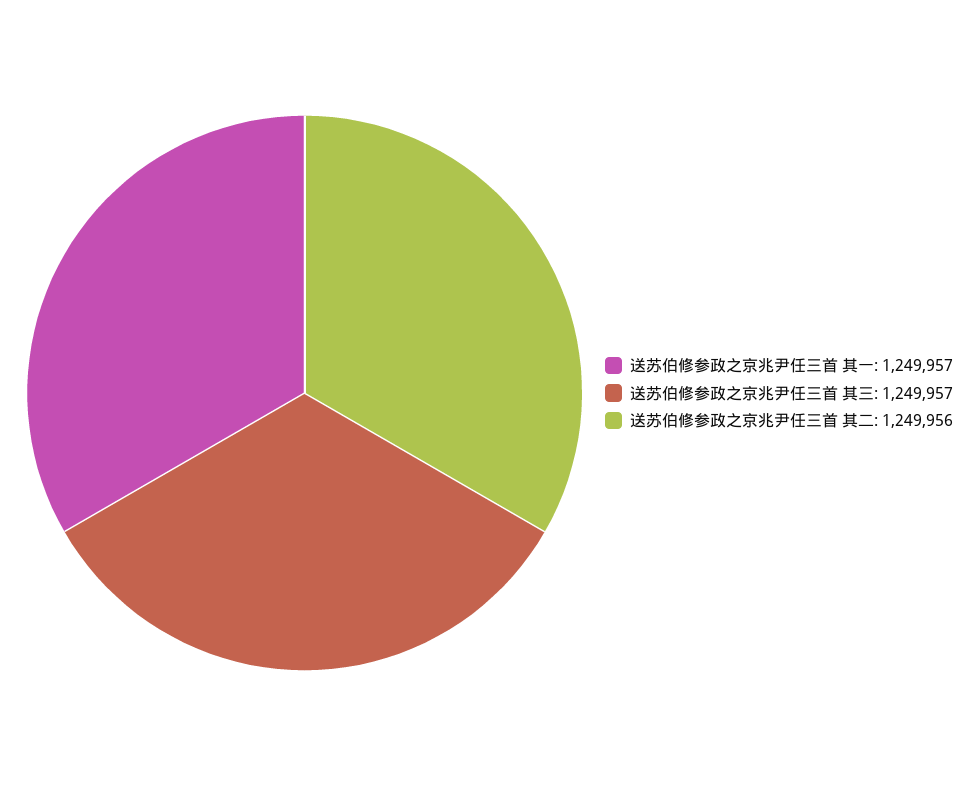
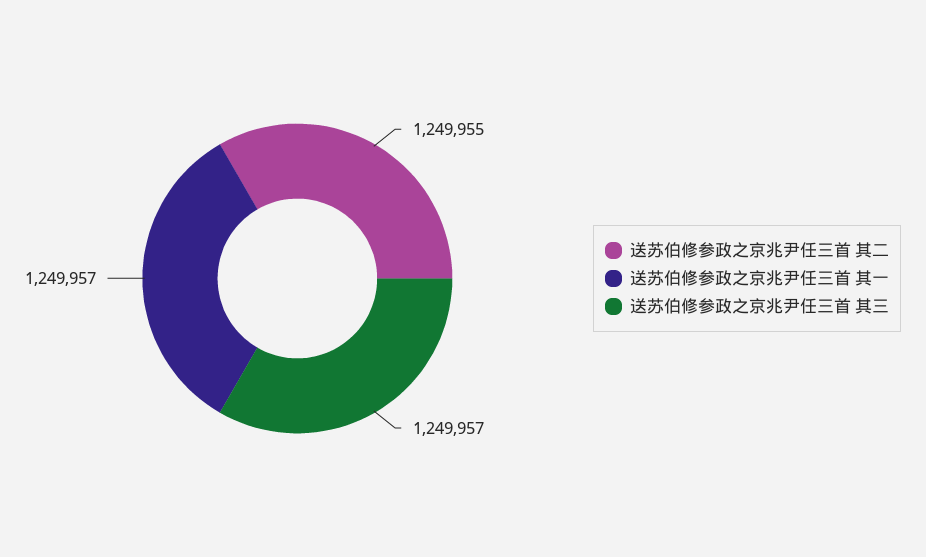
送苏伯修参政之京兆尹任三首 其二: 1249956 -> 1249955

